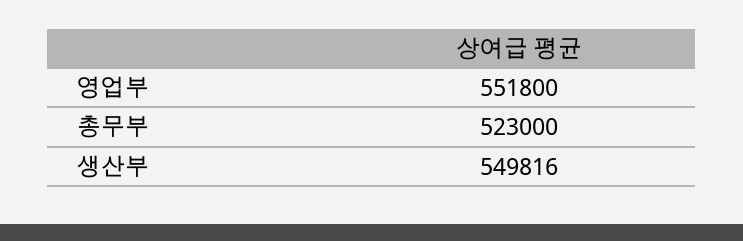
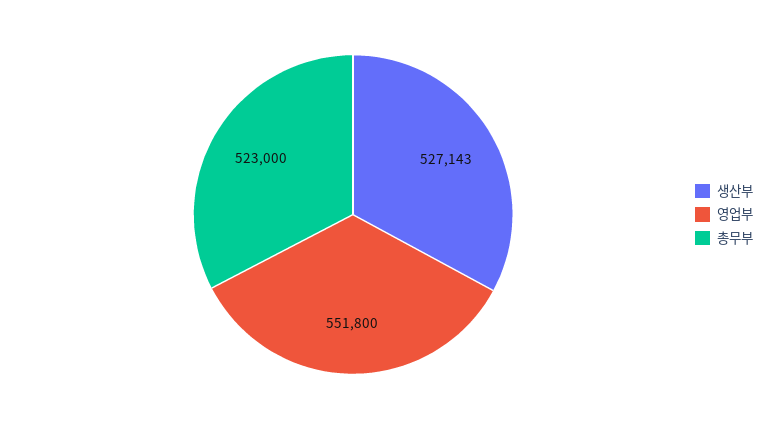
생산부: 549816 -> 527143

